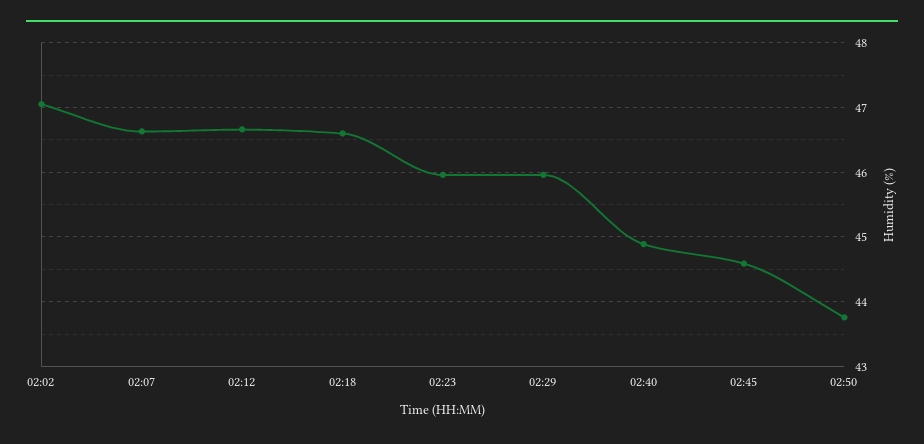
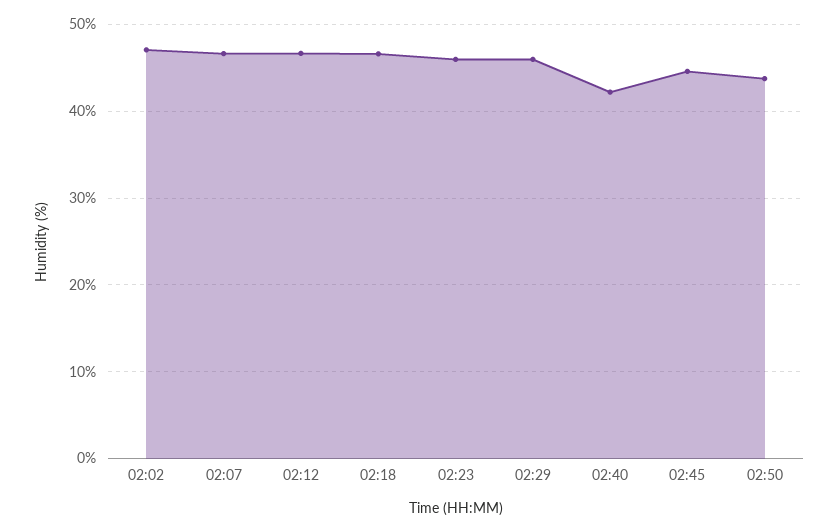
02:40: 44.9 -> 42

